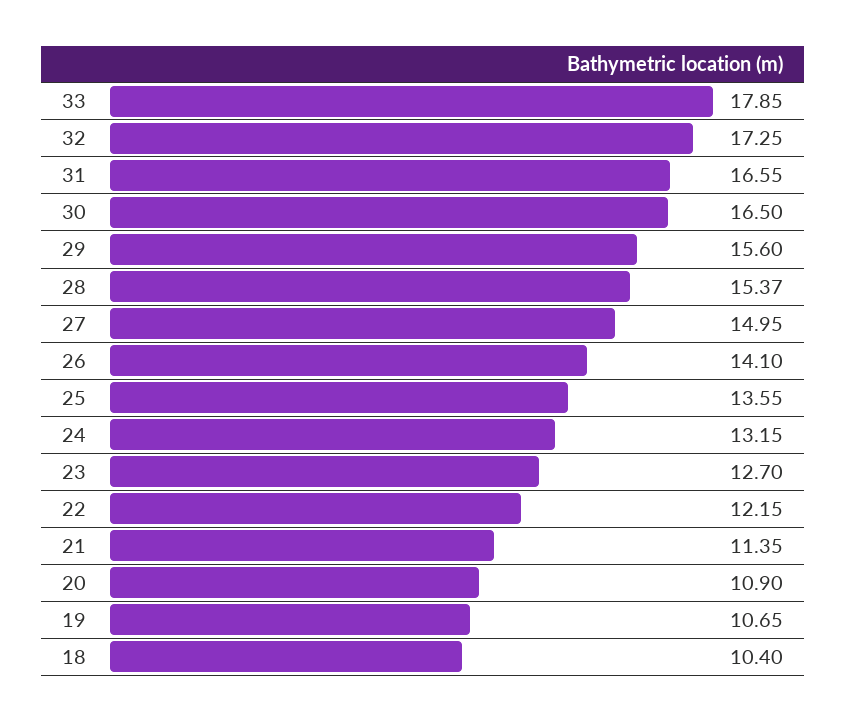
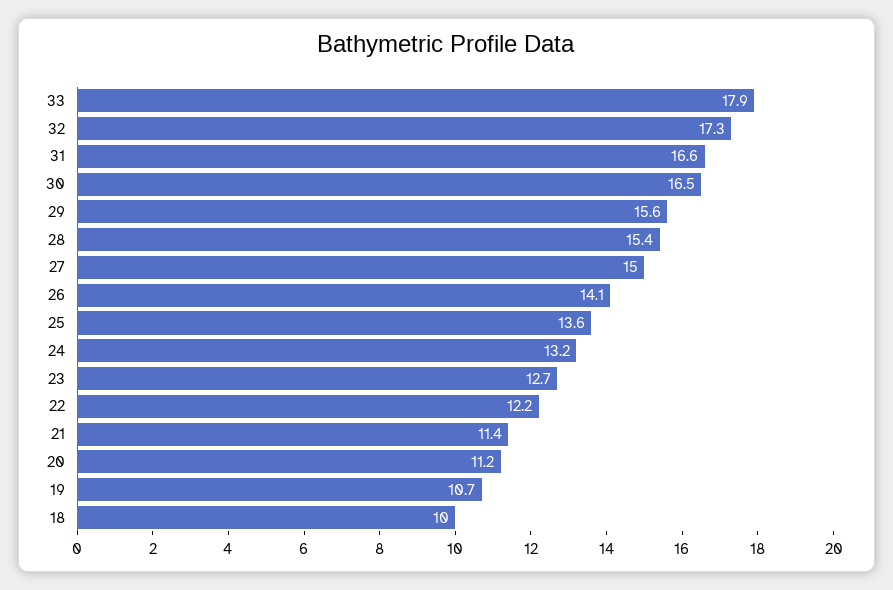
20: 10.9 -> 11.2
18: 10.4 -> 10

